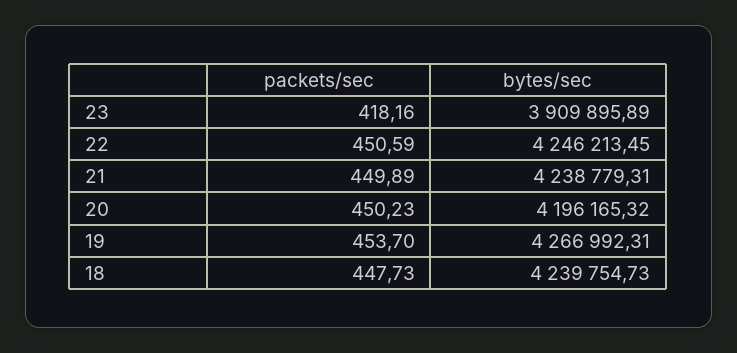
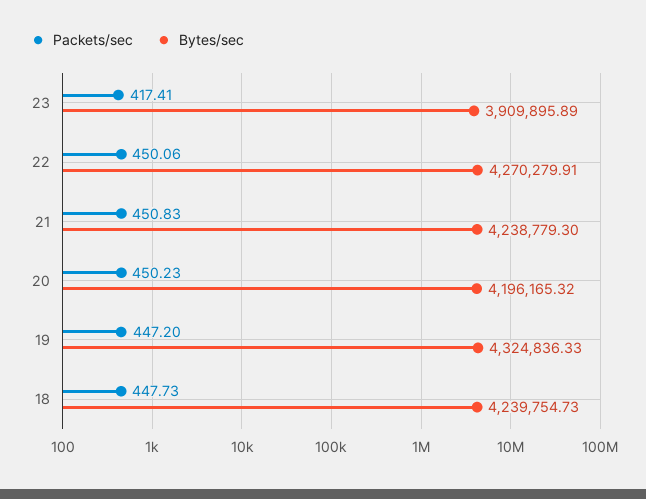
packets/sec, 23: 418.16 -> 417.41
packets/sec, 22: 450.59 -> 450.06
bytes/sec, 22: 4246213.45 -> 4270279.91
packets/sec, 21: 449.89 -> 450.83
bytes/sec, 21: 4238779.31 -> 4238779.3
packets/sec, 19: 453.7 -> 447.2
bytes/sec, 19: 4266992.31 -> 4324836.33

